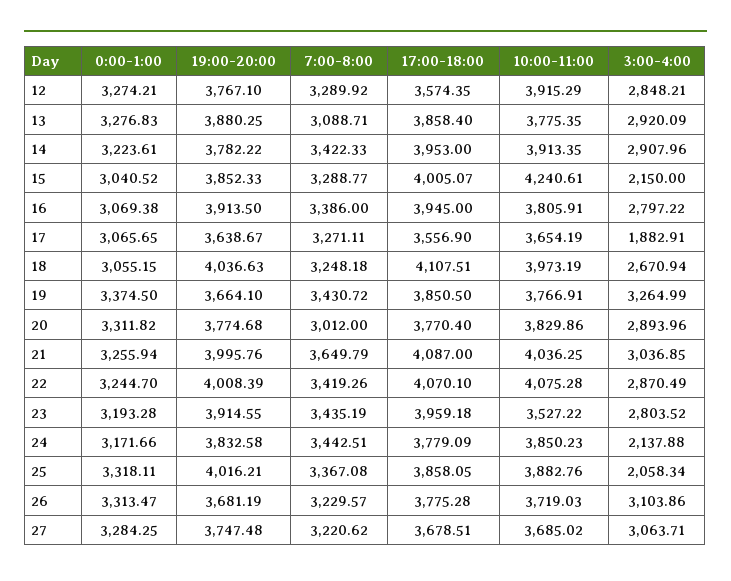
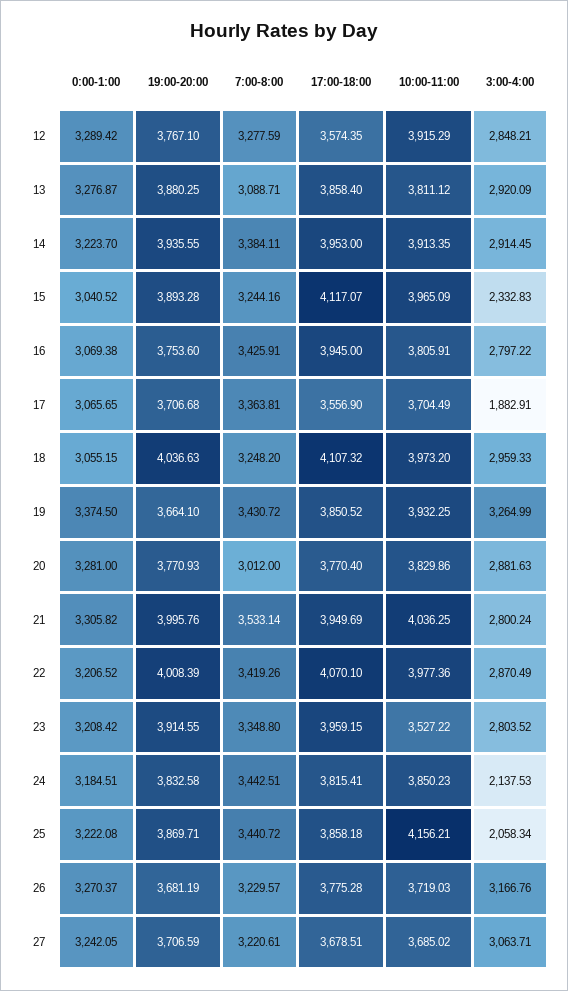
0:00-1:00, 12: 3274.21 -> 3289.42
7:00-8:00, 12: 3289.92 -> 3277.59
0:00-1:00, 13: 3276.83 -> 3276.87
10:00-11:00, 13: 3775.35 -> 3811.12
0:00-1:00, 14: 3223.61 -> 3223.7
19:00-20:00, 14: 3782.22 -> 3935.55
7:00-8:00, 14: 3422.33 -> 3384.11
3:00-4:00, 14: 2907.96 -> 2914.45
19:00-20:00, 15: 3852.33 -> 3893.28
7:00-8:00, 15: 3288.77 -> 3244.16
17:00-18:00, 15: 4005.07 -> 4117.07
10:00-11:00, 15: 4240.61 -> 3965.09
3:00-4:00, 15: 2150 -> 2332.83
19:00-20:00, 16: 3913.5 -> 3753.6
7:00-8:00, 16: 3386 -> 3425.91
19:00-20:00, 17: 3638.67 -> 3706.68
7:00-8:00, 17: 3271.11 -> 3363.81
10:00-11:00, 17: 3654.19 -> 3704.49
7:00-8:00, 18: 3248.18 -> 3248.2
17:00-18:00, 18: 4107.51 -> 4107.32
10:00-11:00, 18: 3973.19 -> 3973.2
3:00-4:00, 18: 2670.94 -> 2959.33
17:00-18:00, 19: 3850.5 -> 3850.52
10:00-11:00, 19: 3766.91 -> 3932.25
0:00-1:00, 20: 3311.82 -> 3281
19:00-20:00, 20: 3774.68 -> 3770.93
3:00-4:00, 20: 2893.96 -> 2881.63
0:00-1:00, 21: 3255.94 -> 3305.82
7:00-8:00, 21: 3649.79 -> 3533.14
17:00-18:00, 21: 4087 -> 3949.69
3:00-4:00, 21: 3036.85 -> 2800.24
0:00-1:00, 22: 3244.7 -> 3206.52
10:00-11:00, 22: 4075.28 -> 3977.36
0:00-1:00, 23: 3193.28 -> 3208.42
7:00-8:00, 23: 3435.19 -> 3348.8
17:00-18:00, 23: 3959.18 -> 3959.15
0:00-1:00, 24: 3171.66 -> 3184.51
17:00-18:00, 24: 3779.09 -> 3815.41
3:00-4:00, 24: 2137.88 -> 2137.53
0:00-1:00, 25: 3318.11 -> 3222.08
19:00-20:00, 25: 4016.21 -> 3869.71
7:00-8:00, 25: 3367.08 -> 3440.72
17:00-18:00, 25: 3858.05 -> 3858.18
10:00-11:00, 25: 3882.76 -> 4156.21
0:00-1:00, 26: 3313.47 -> 3270.37
3:00-4:00, 26: 3103.86 -> 3166.76
0:00-1:00, 27: 3284.25 -> 3242.05
19:00-20:00, 27: 3747.48 -> 3706.59
7:00-8:00, 27: 3220.62 -> 3220.61

